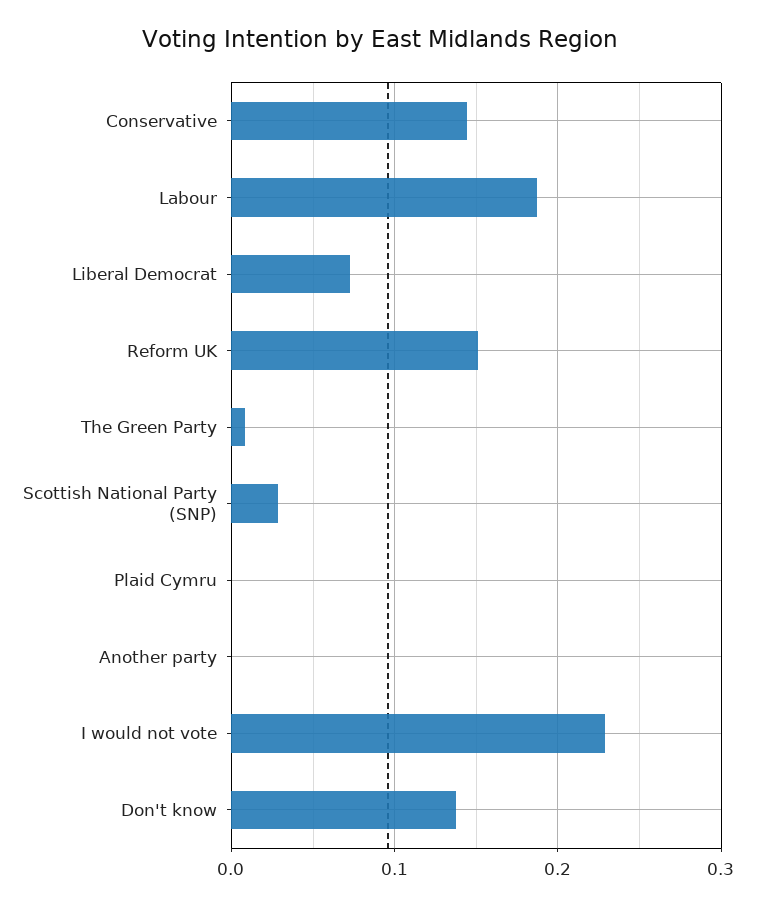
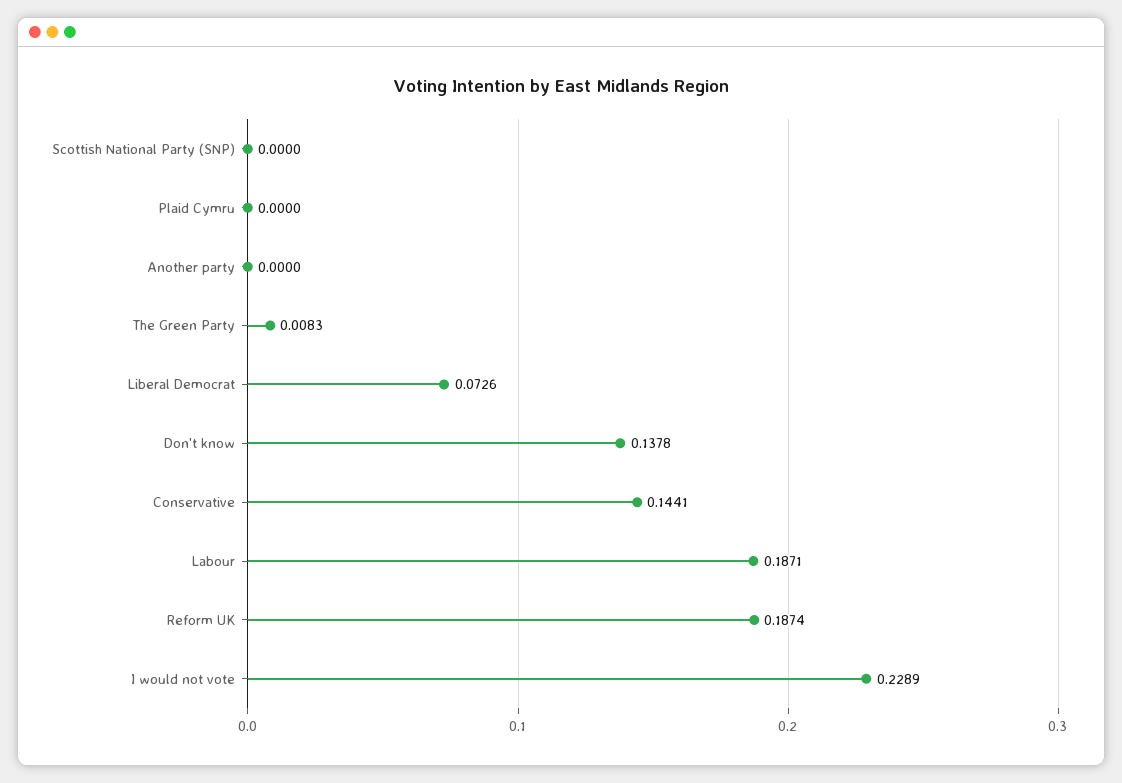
Reform UK: 0.15 -> 0.1874
Scottish National Party (SNP): 0.03 -> 0

